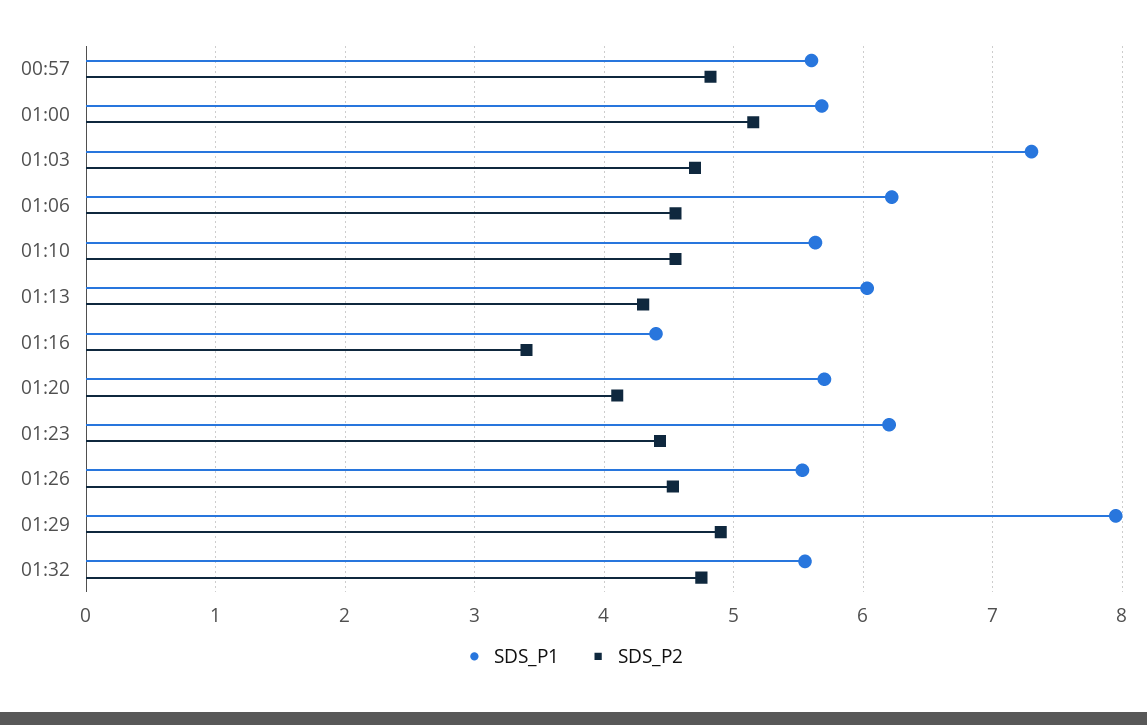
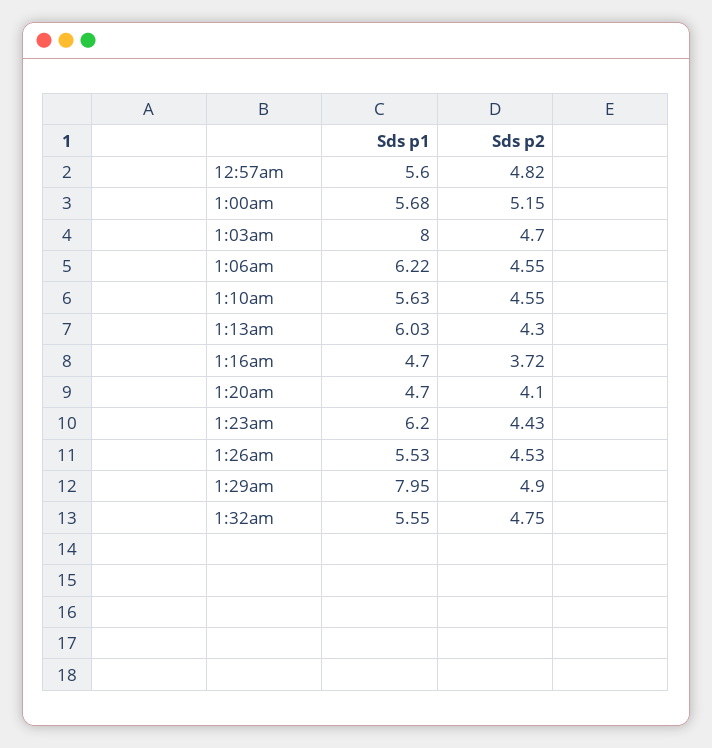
SDS_P1, 01:03: 7.3 -> 8
SDS_P1, 01:16: 4.4 -> 4.7
SDS_P2, 01:16: 3.4 -> 3.72
SDS_P1, 01:20: 5.7 -> 4.7

